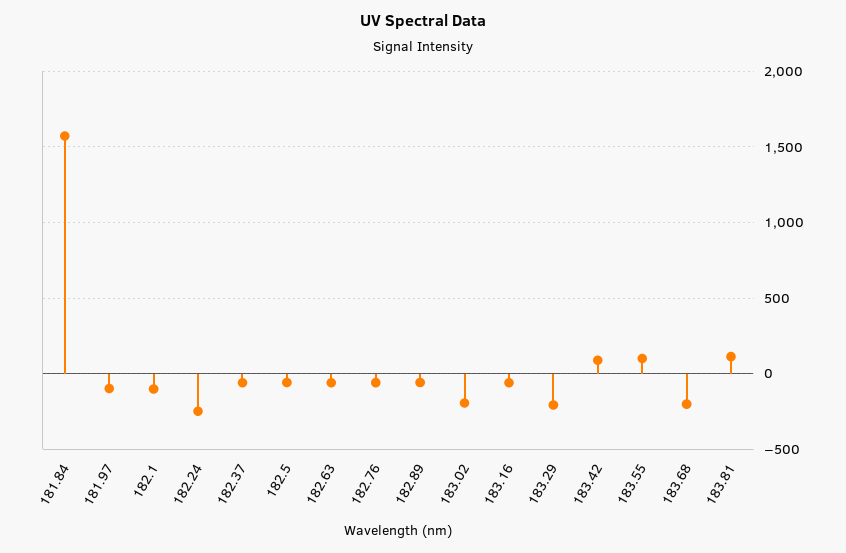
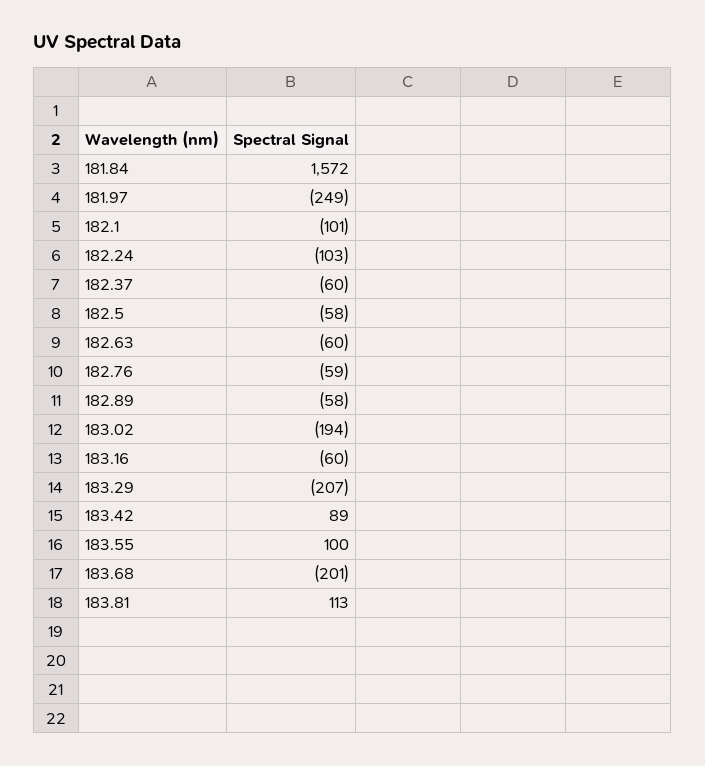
181.97: -100 -> -249
182.24: -250 -> -103

